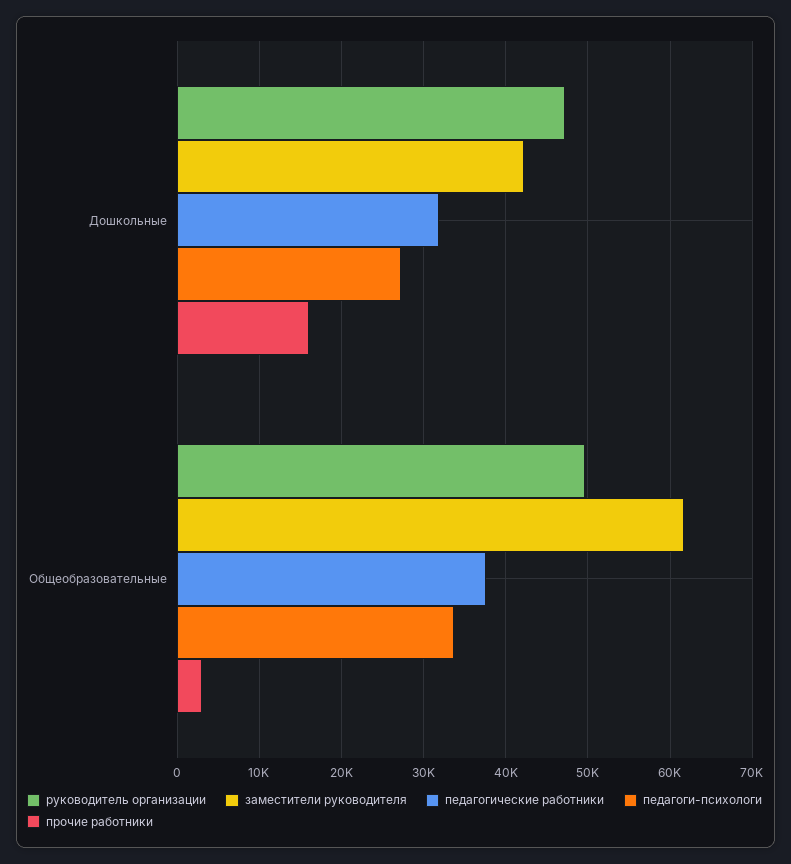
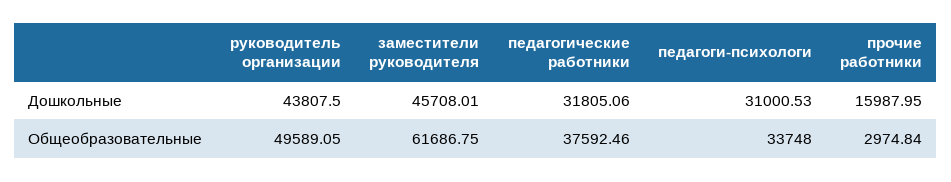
руководитель организации, Дошкольные: 47000 -> 43807.5
заместители руководителя, Дошкольные: 42000 -> 45708.01
педагоги-психологи, Дошкольные: 27000 -> 31000.53

